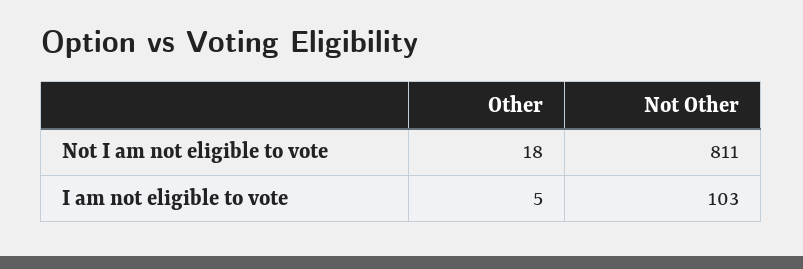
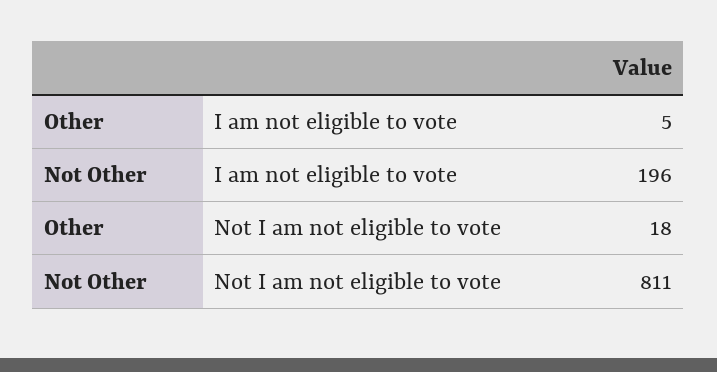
Not Other, I am not eligible to vote: 103 -> 196

